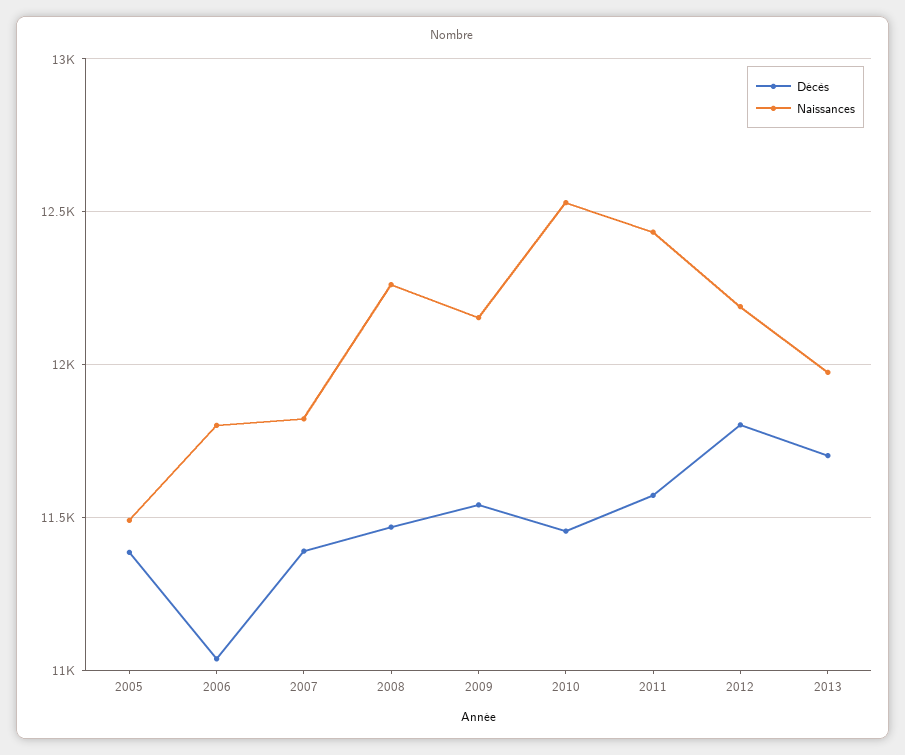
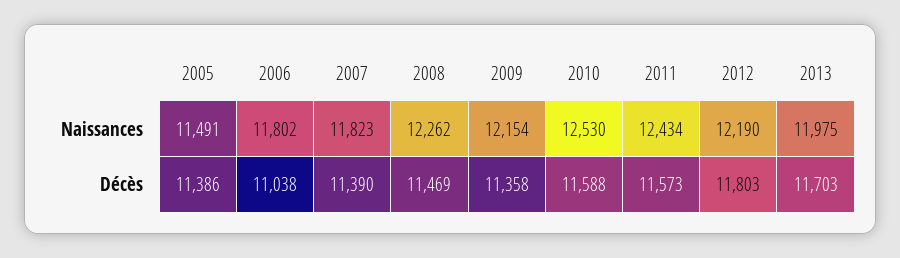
Décès, 2009: 11550 -> 11358
Décès, 2010: 11450 -> 11588

